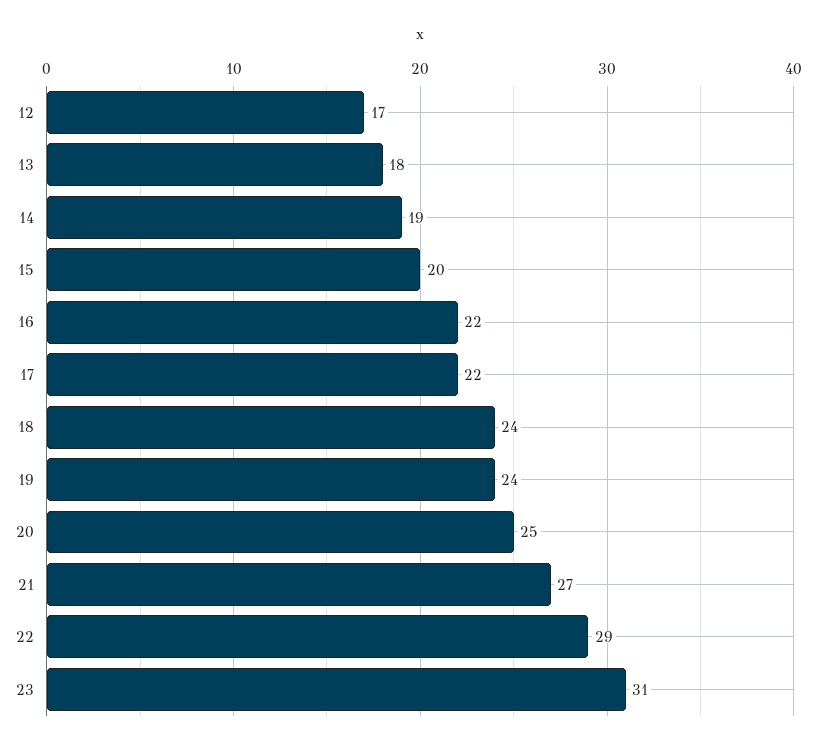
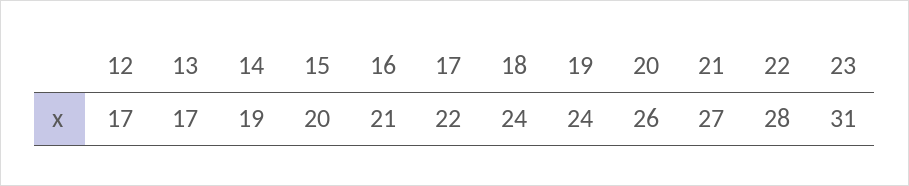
13: 18 -> 17
16: 22 -> 21
20: 25 -> 26
22: 29 -> 28

